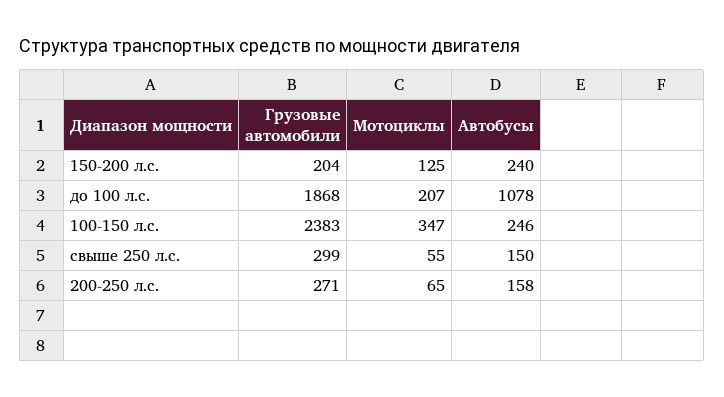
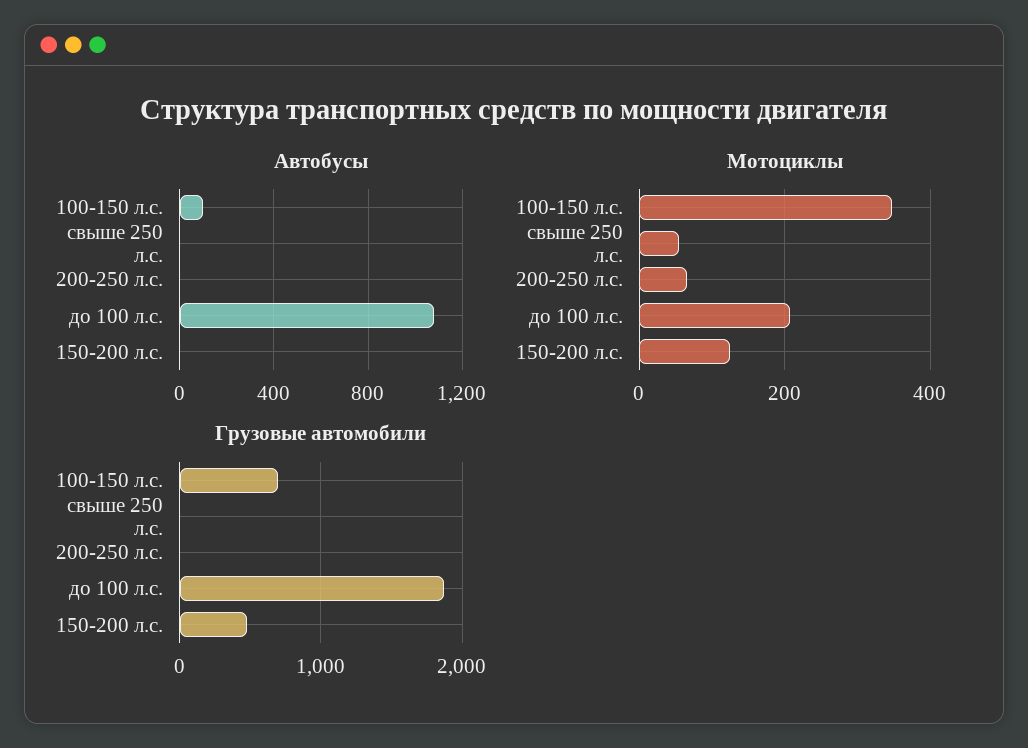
Грузовые автомобили, 150-200 л.с.: 204 -> 500
Автобусы, 150-200 л.с.: 240 -> 0
Грузовые автомобили, 100-150 л.с.: 2383 -> 700
Автобусы, 100-150 л.с.: 246 -> 100
Грузовые автомобили, свыше 250 л.с.: 299 -> 0
Автобусы, свыше 250 л.с.: 150 -> 0
Грузовые автомобили, 200-250 л.с.: 271 -> 0
Автобусы, 200-250 л.с.: 158 -> 0

